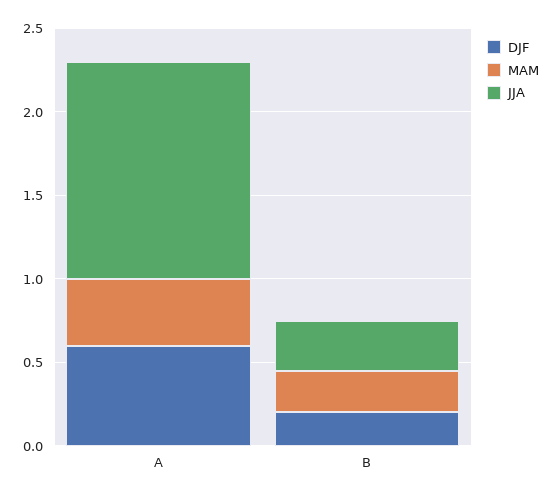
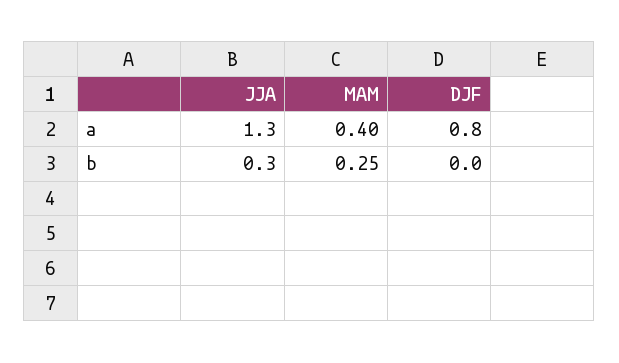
DJF, A: 0.6 -> 0.8
DJF, B: 0.2 -> 0

